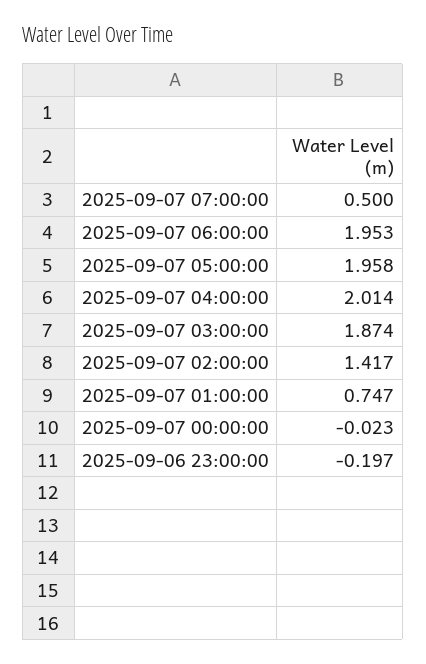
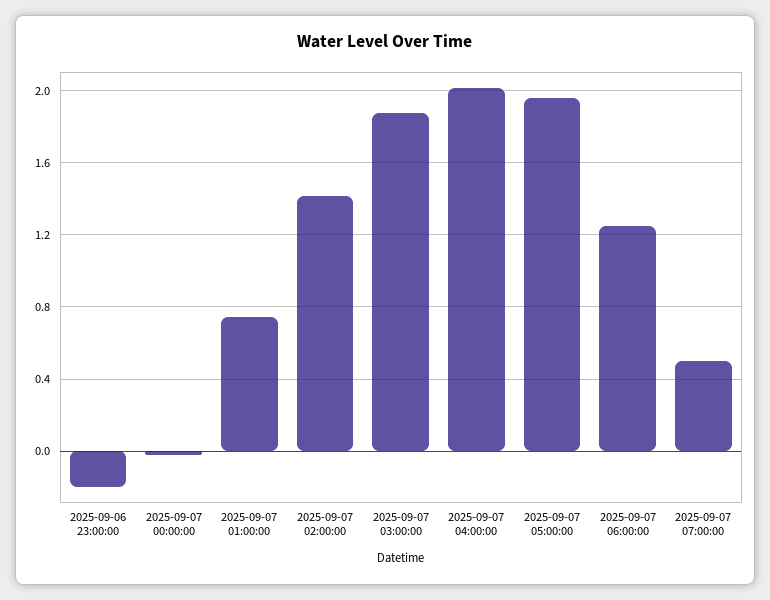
2025-09-07 06:00:00: 1.953 -> 1.25

